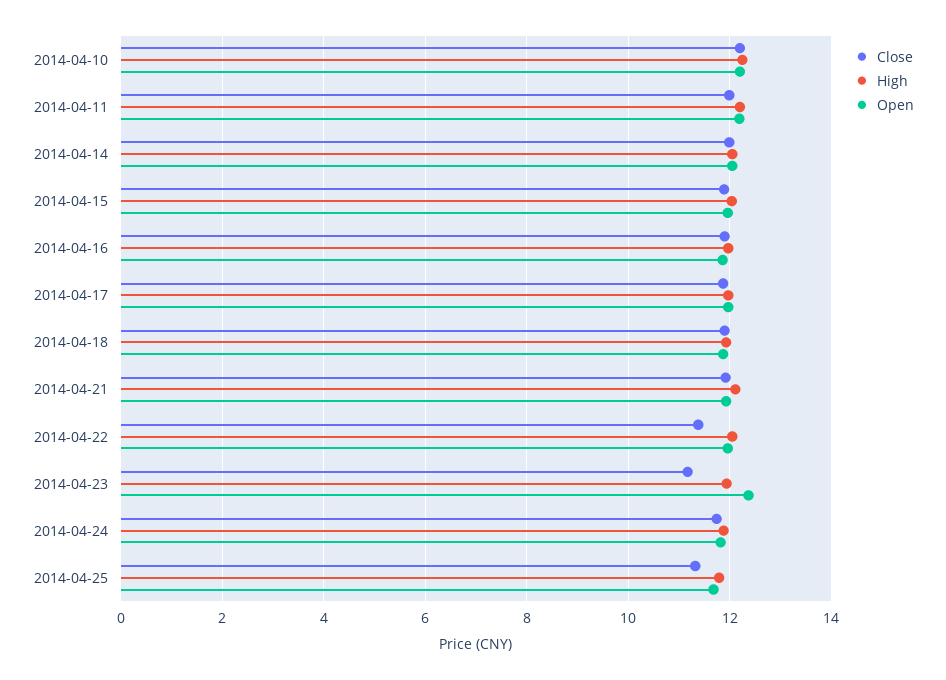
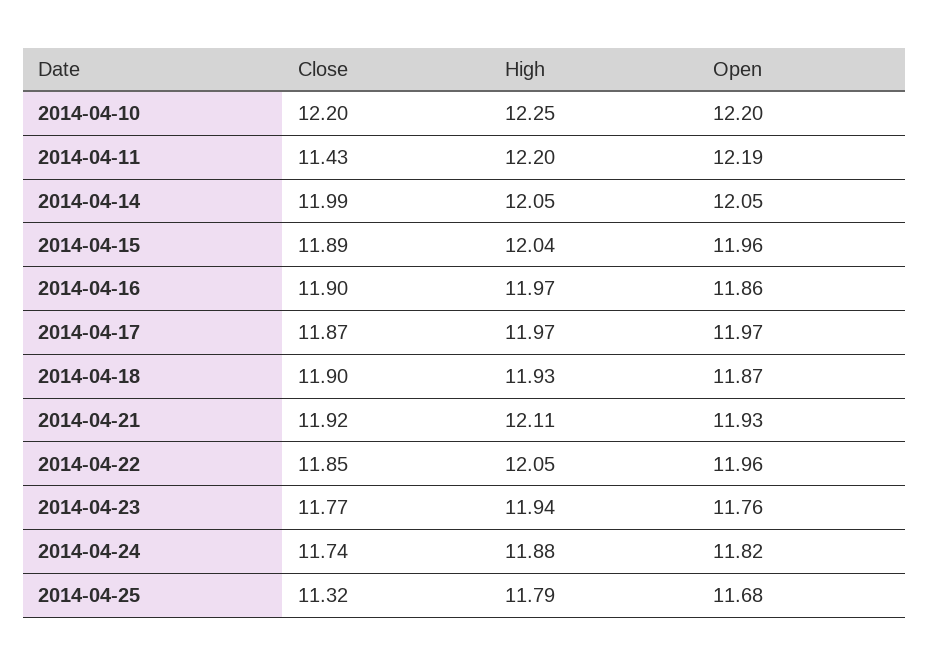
Close, 2014-04-11: 12 -> 11.43
Close, 2014-04-22: 11.4 -> 11.85
Close, 2014-04-23: 11.2 -> 11.77
Open, 2014-04-23: 12.4 -> 11.76

